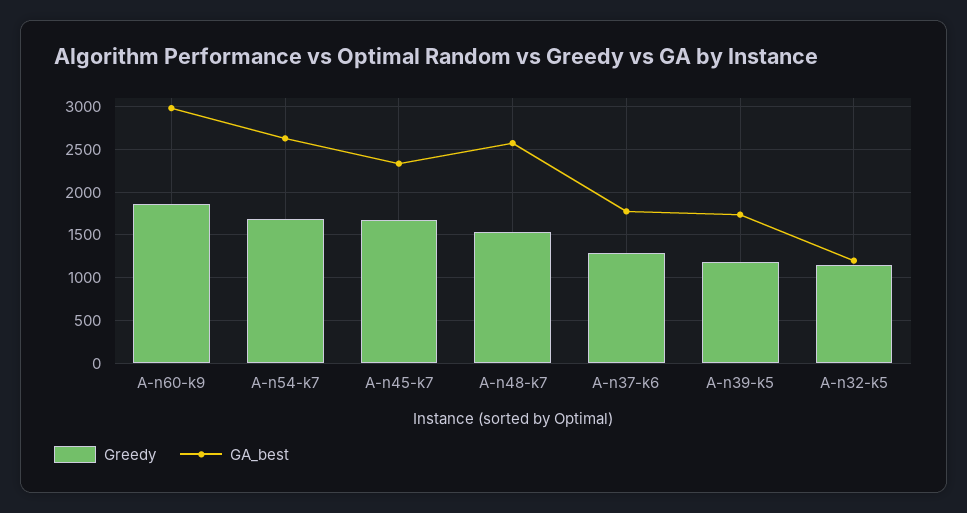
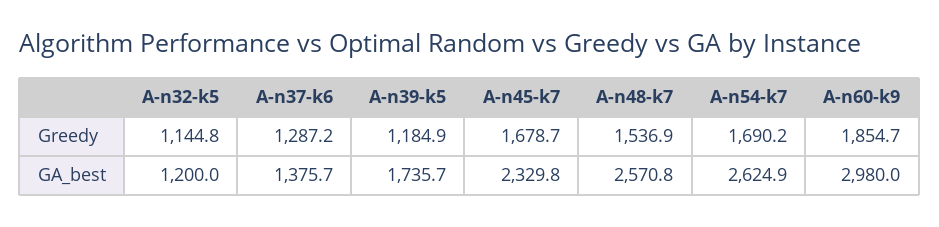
GA_best, A-n37-k6: 1800 -> 1375.7

